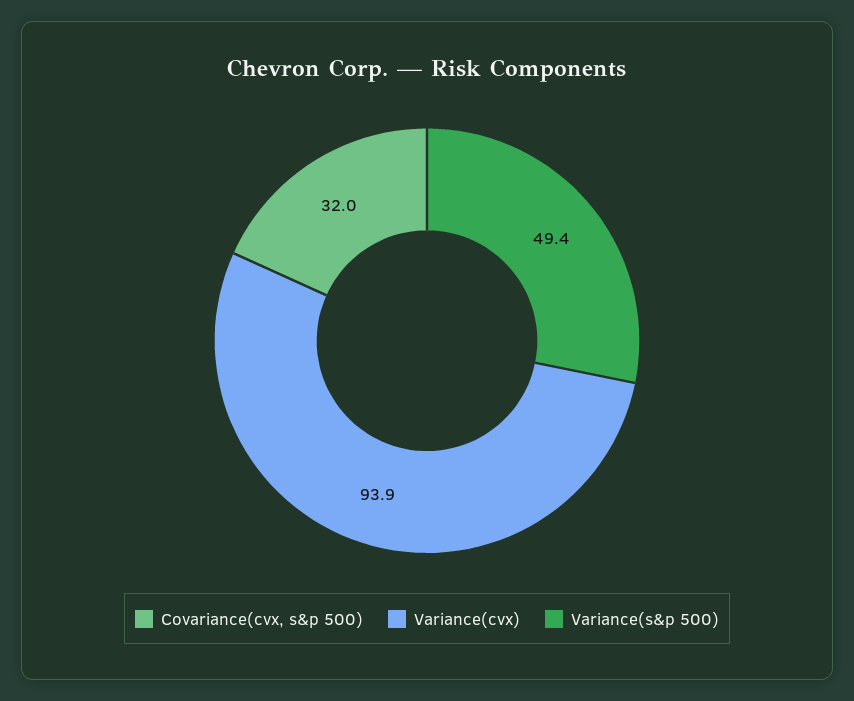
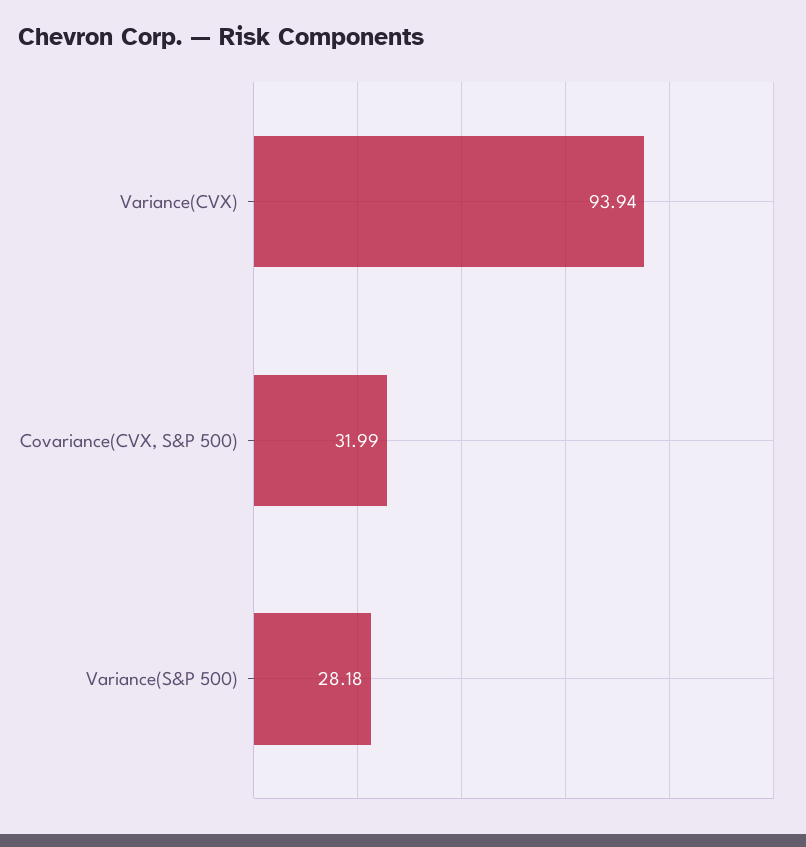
Variance(s&p 500): 49.4 -> 28.18

